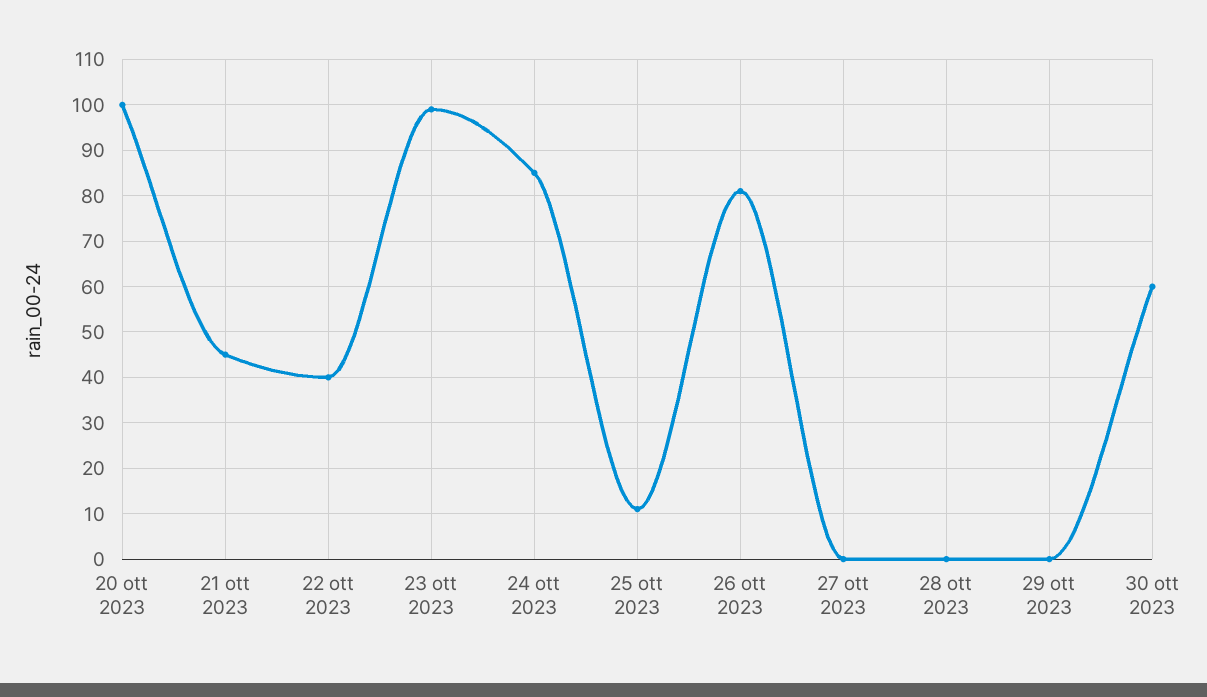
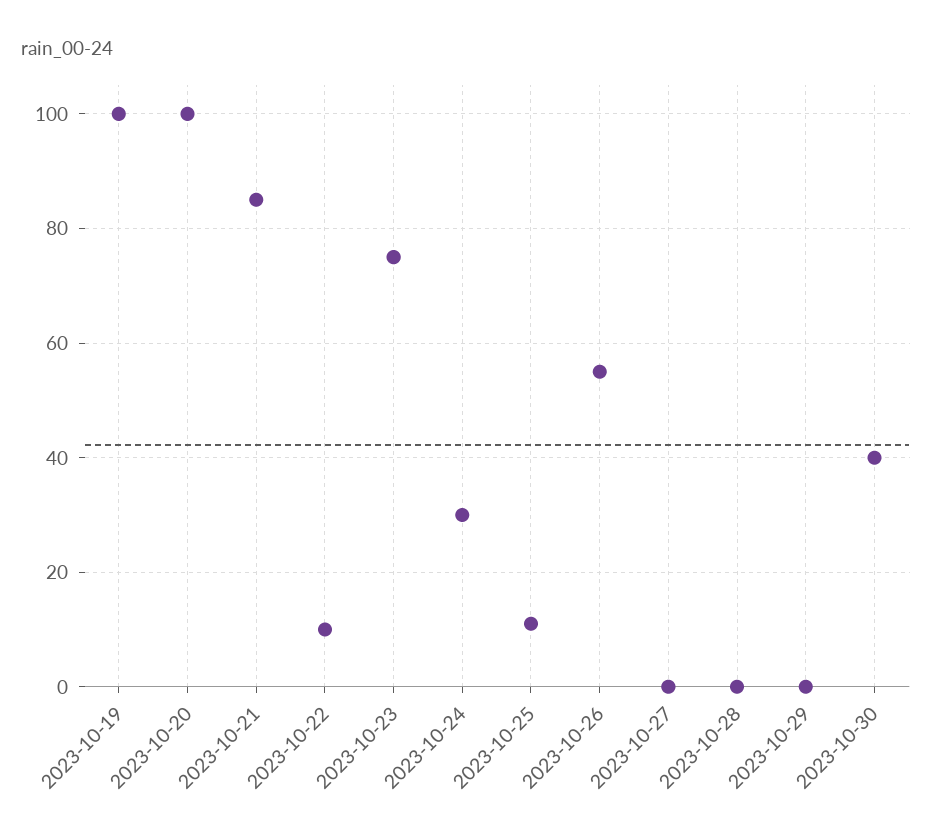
21 ott 2023: 45 -> 85
22 ott 2023: 40 -> 10
23 ott 2023: 100 -> 75
24 ott 2023: 85 -> 30
26 ott 2023: 80 -> 55
30 ott 2023: 60 -> 40
2023-10-19: none -> 100

